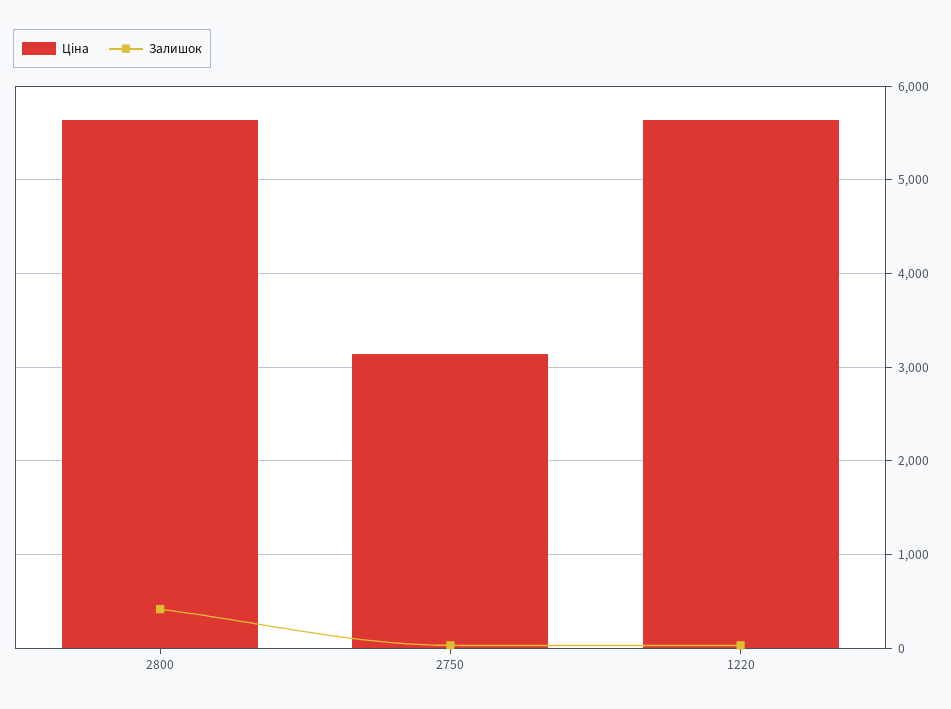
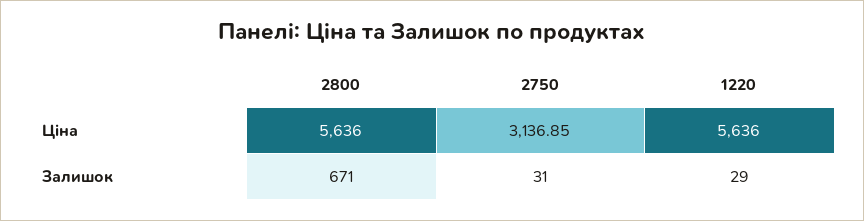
Залишок, 2800: 400 -> 671

